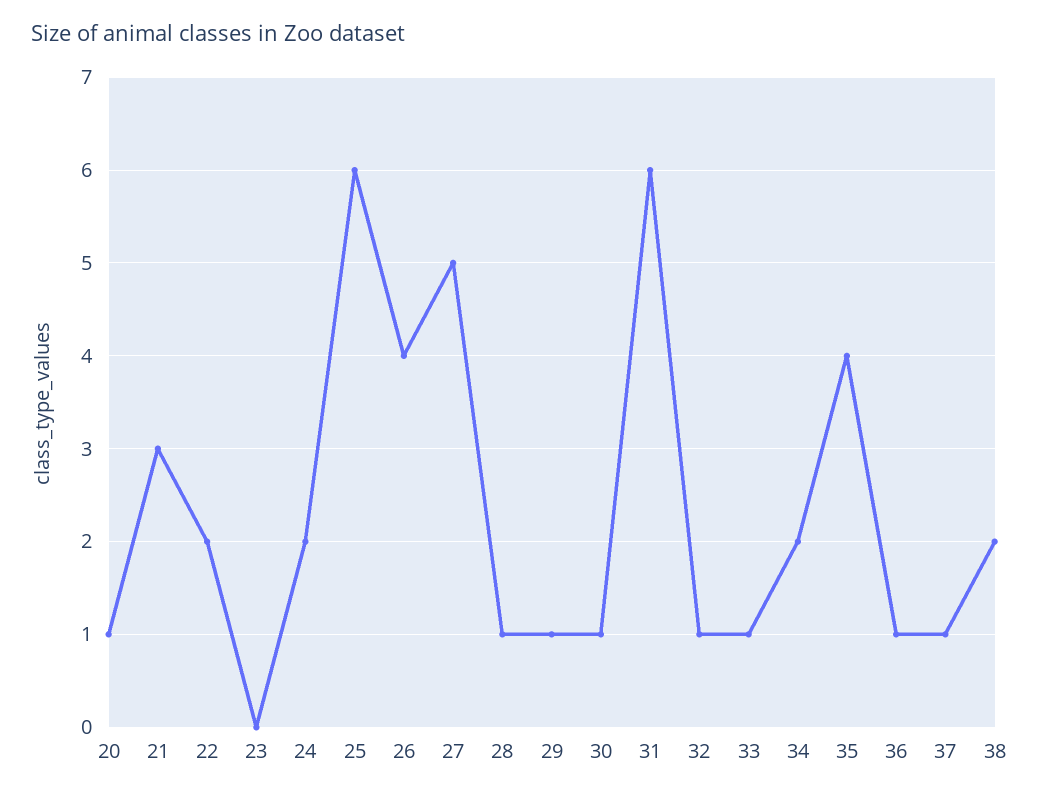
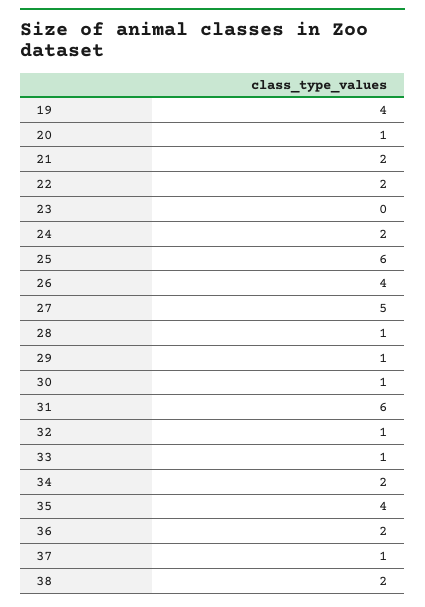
21: 3 -> 2
36: 1 -> 2
19: none -> 4

